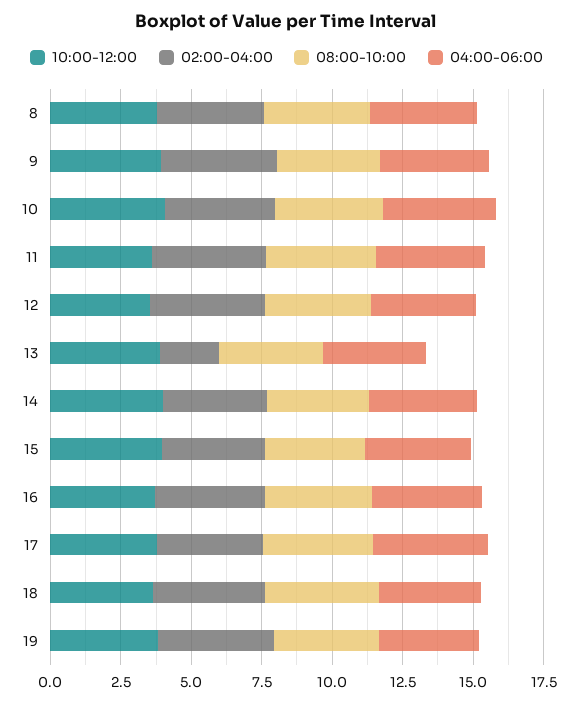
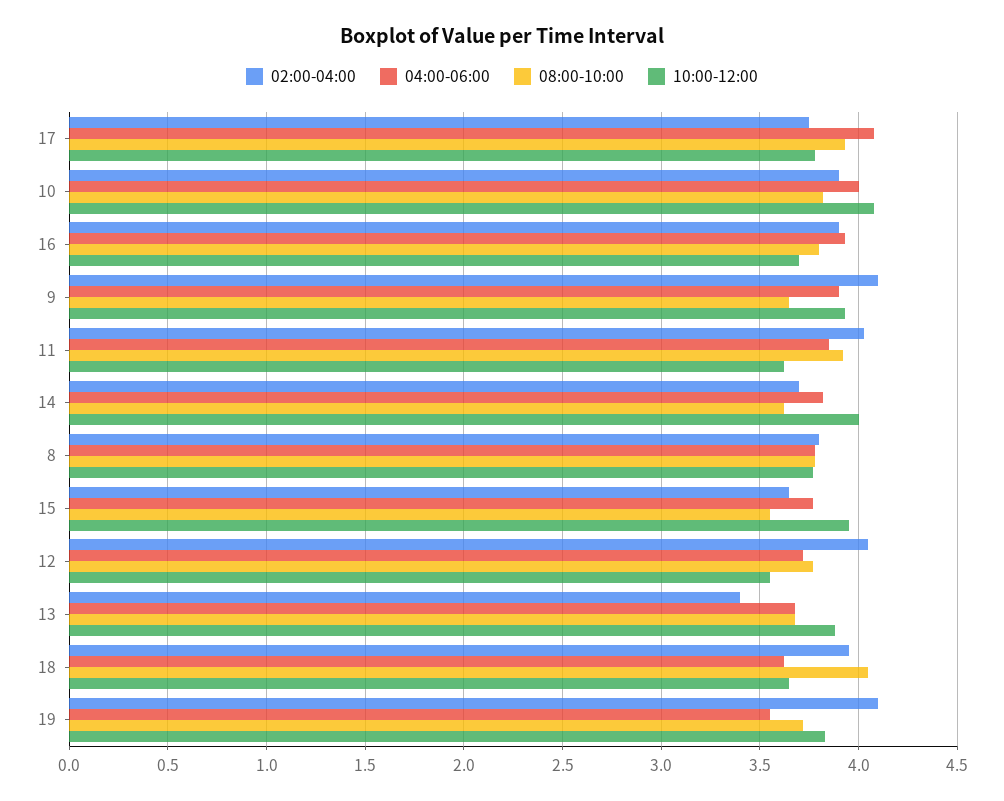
02:00-04:00, 13: 2 -> 3.4

